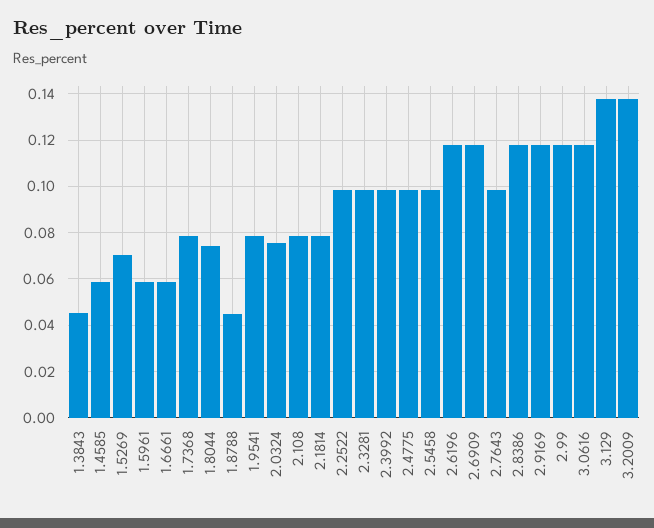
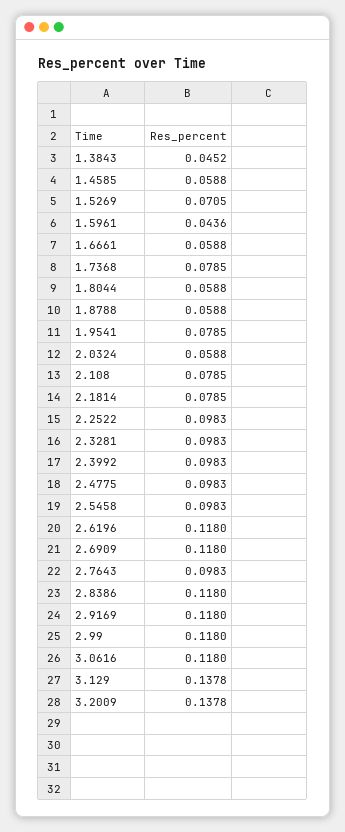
1.5961: 0.06 -> 0.0436
1.8044: 0.075 -> 0.0588
1.8788: 0.045 -> 0.0588
2.0324: 0.075 -> 0.0588

